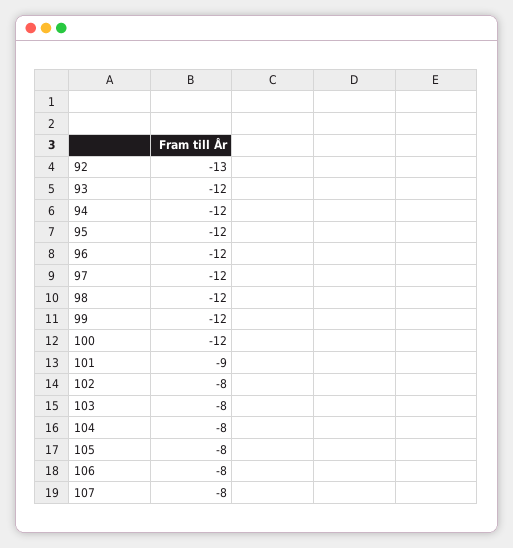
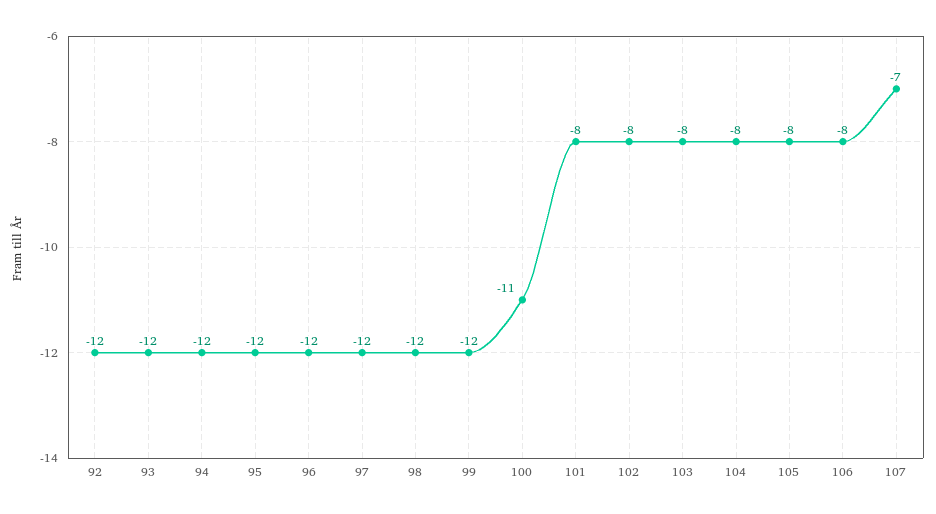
92: -13 -> -12
100: -12 -> -11
101: -9 -> -8
107: -8 -> -7

